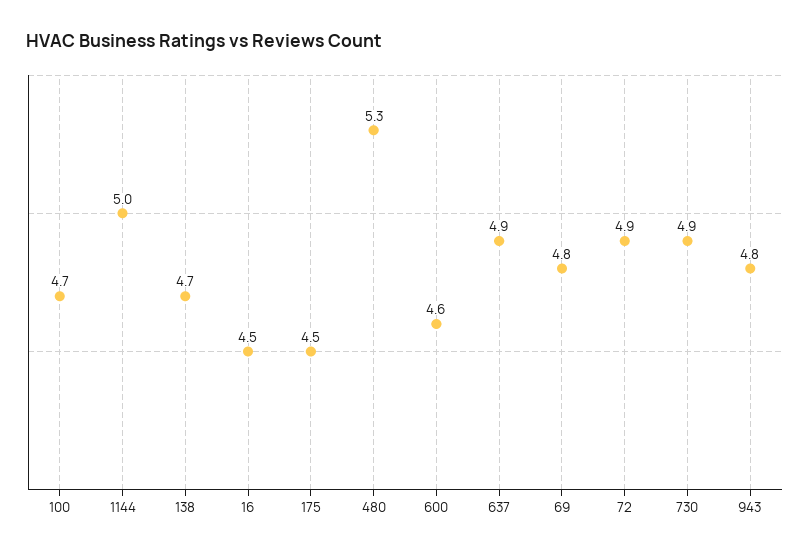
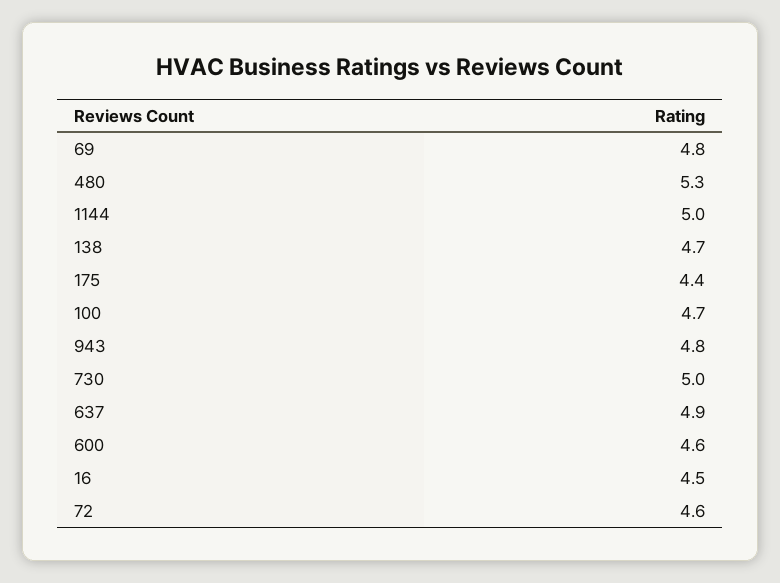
175: 4.5 -> 4.4
72: 4.9 -> 4.6
730: 4.9 -> 5

